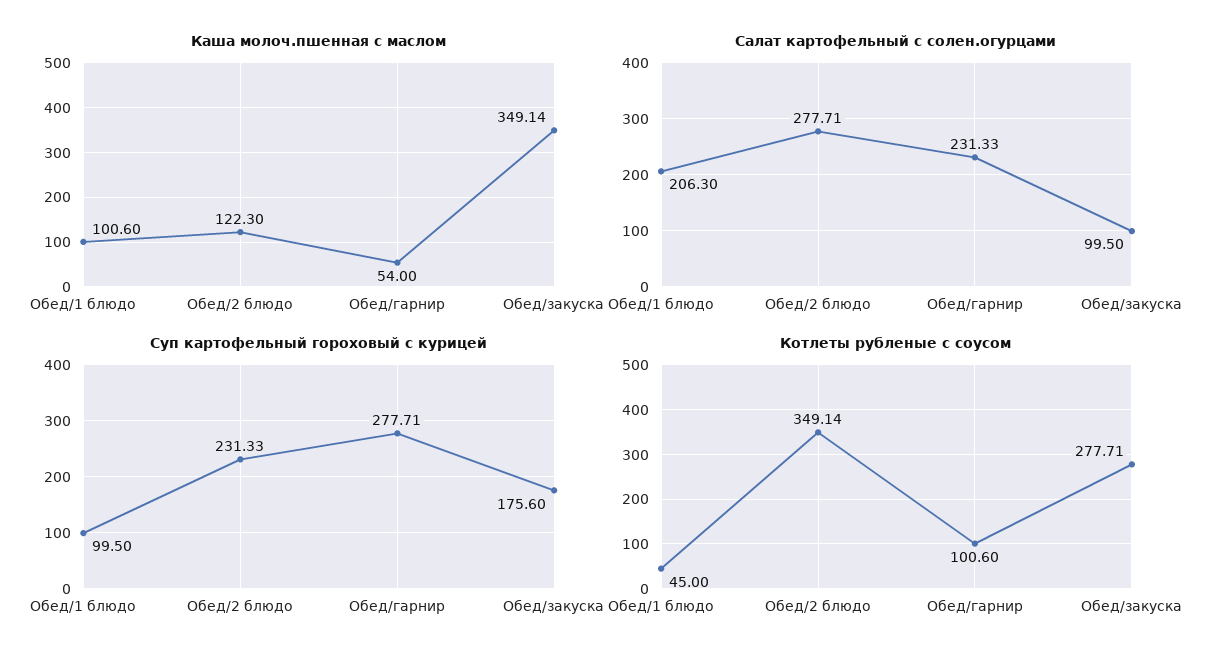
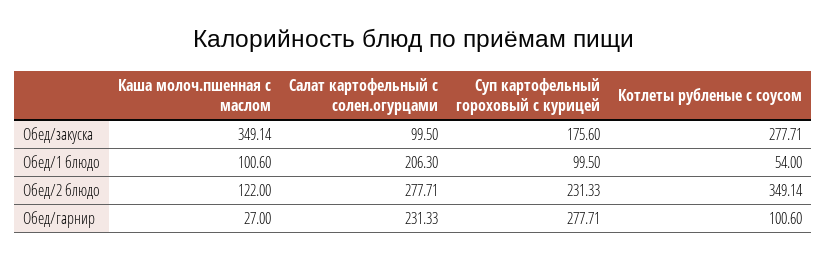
Каша молоч.пшенная с маслом, Обед/2 блюдо: 122.3 -> 122
Каша молоч.пшенная с маслом, Обед/гарнир: 54 -> 27
Котлеты рубленые с соусом, Обед/1 блюдо: 45 -> 54

